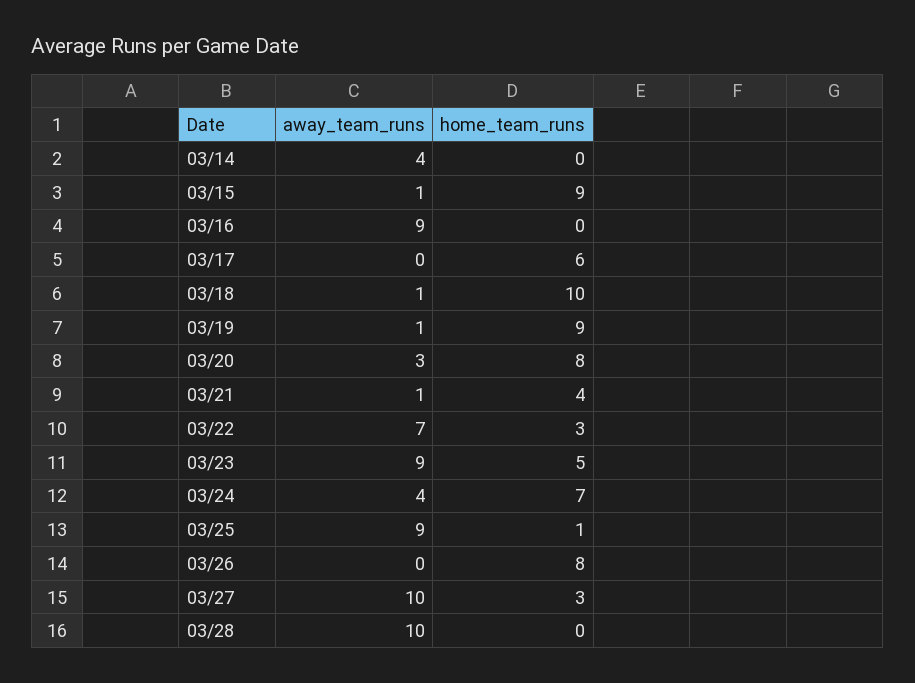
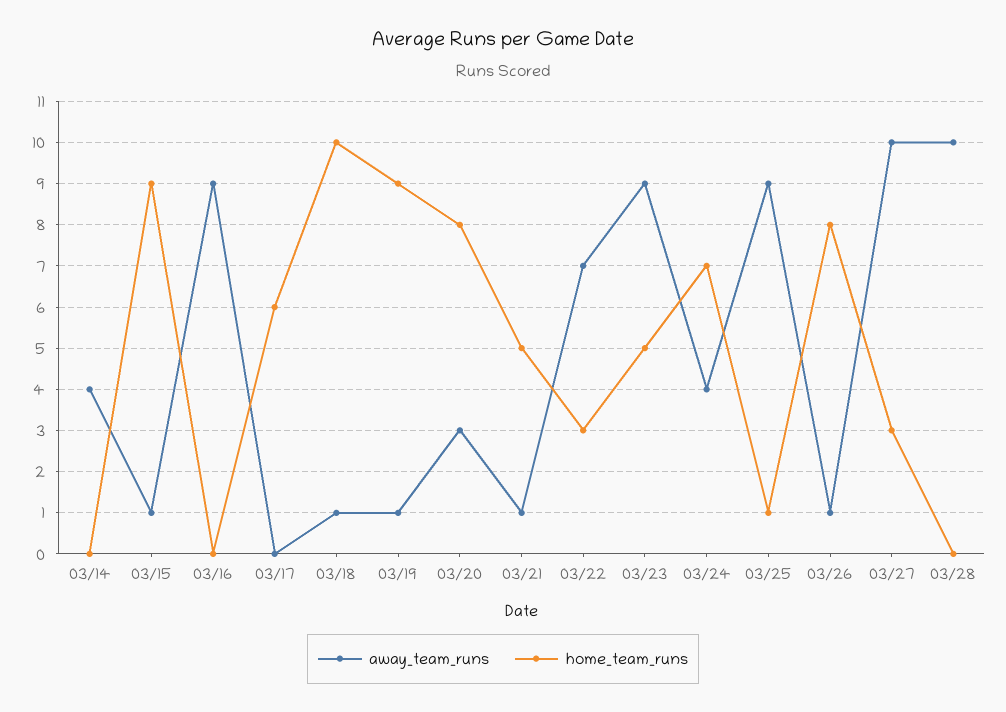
home_team_runs, 03/21: 4 -> 5
away_team_runs, 03/26: 0 -> 1

